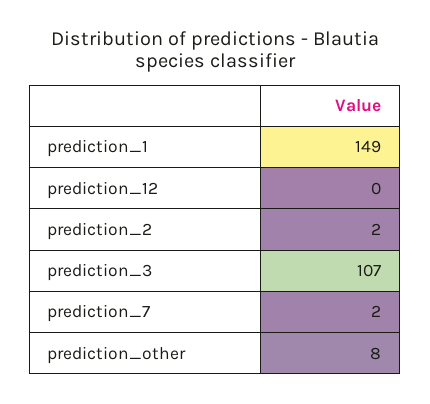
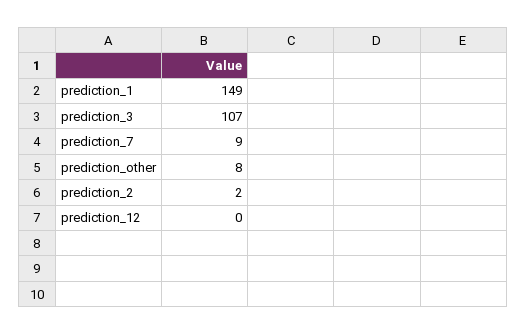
prediction_7: 2 -> 9

